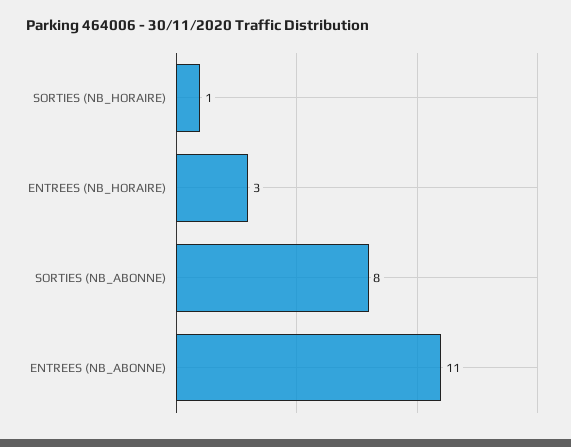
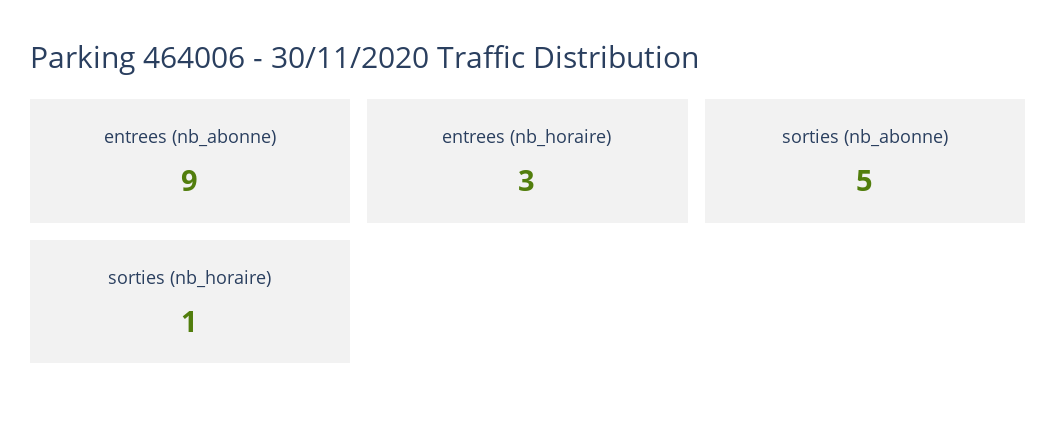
SORTIES (NB_ABONNE): 8 -> 5
ENTREES (NB_ABONNE): 11 -> 9

